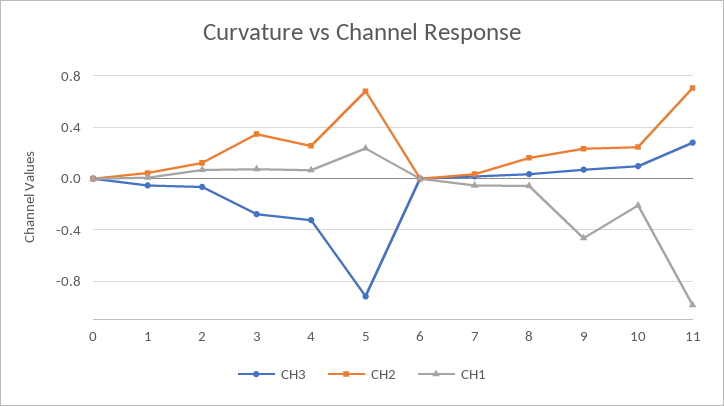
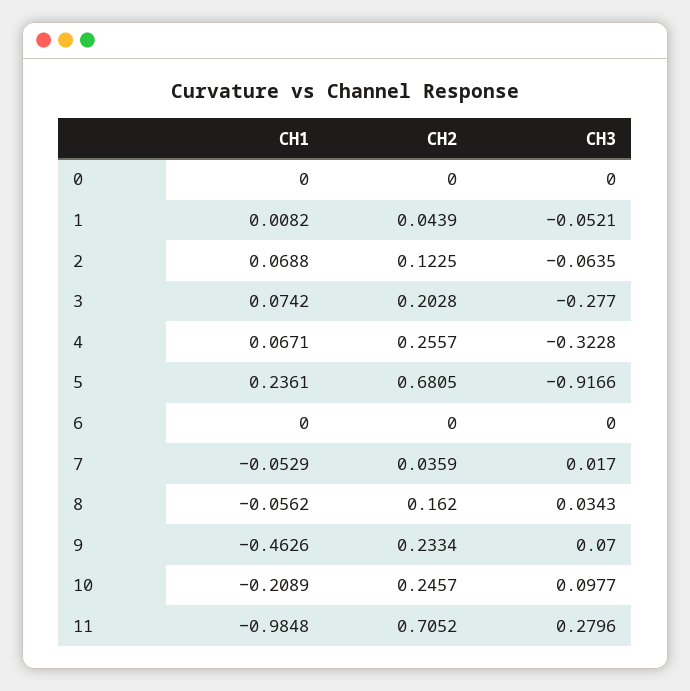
CH2, 3: 0.35 -> 0.2028

